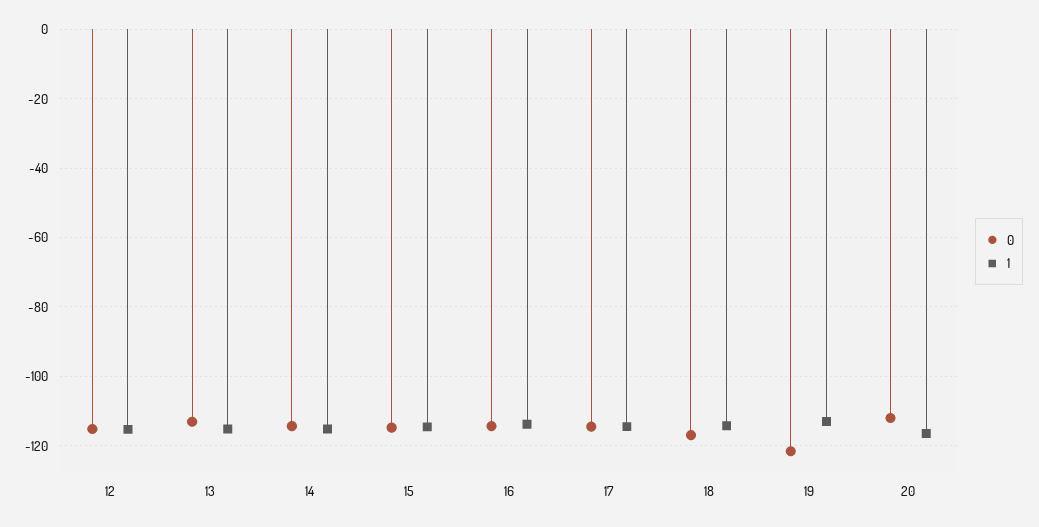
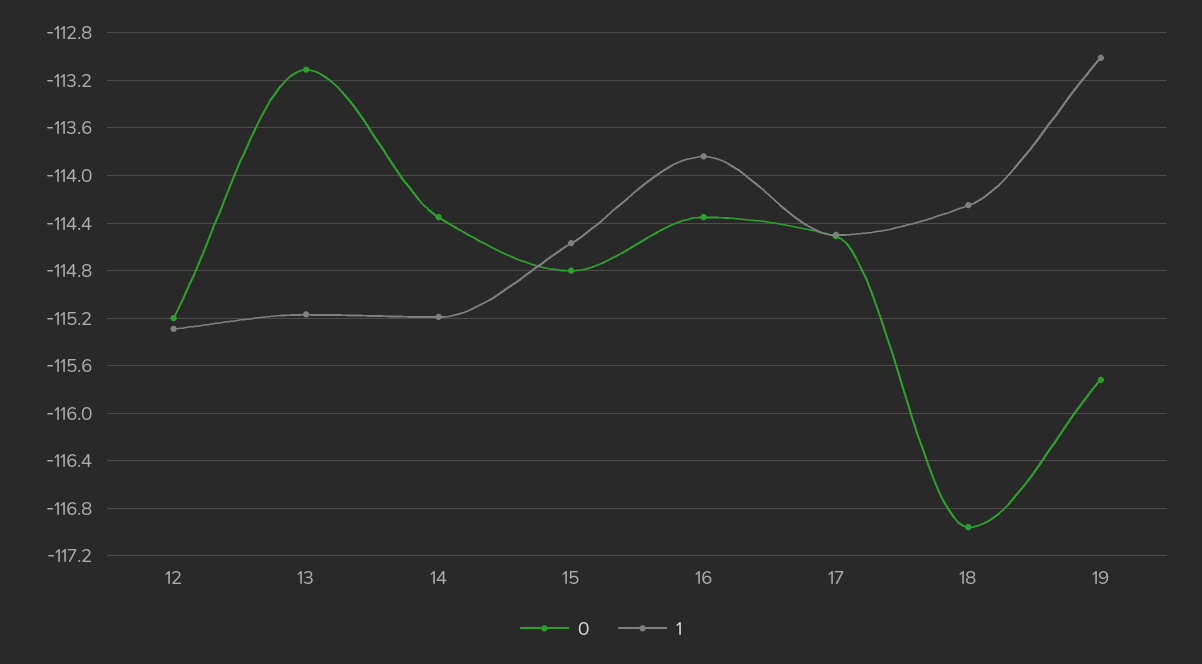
0, 19: -122 -> -115.7
0, 20: -112 -> none
1, 20: -116 -> none

